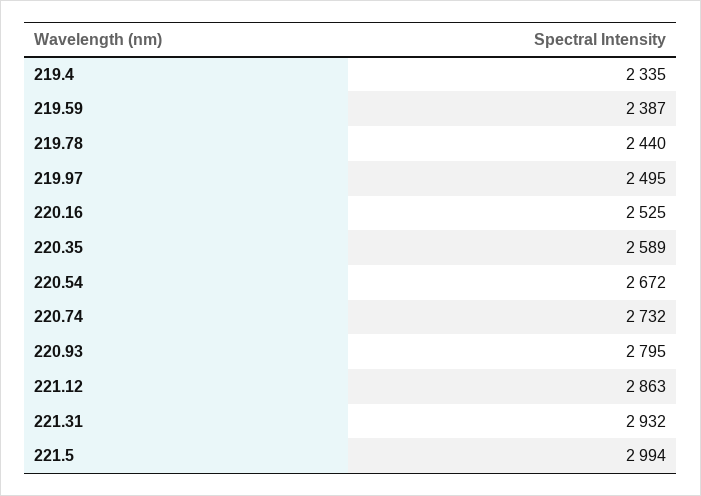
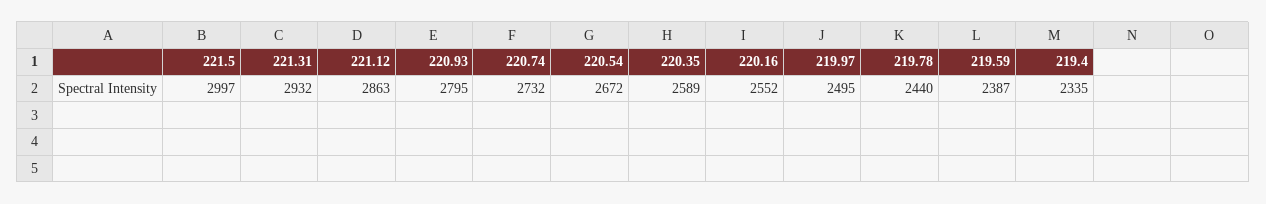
220.16: 2525 -> 2552
221.5: 2994 -> 2997

